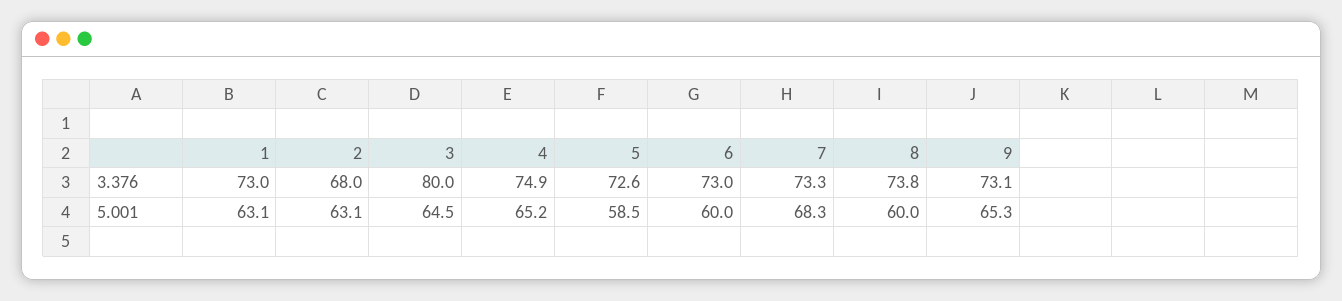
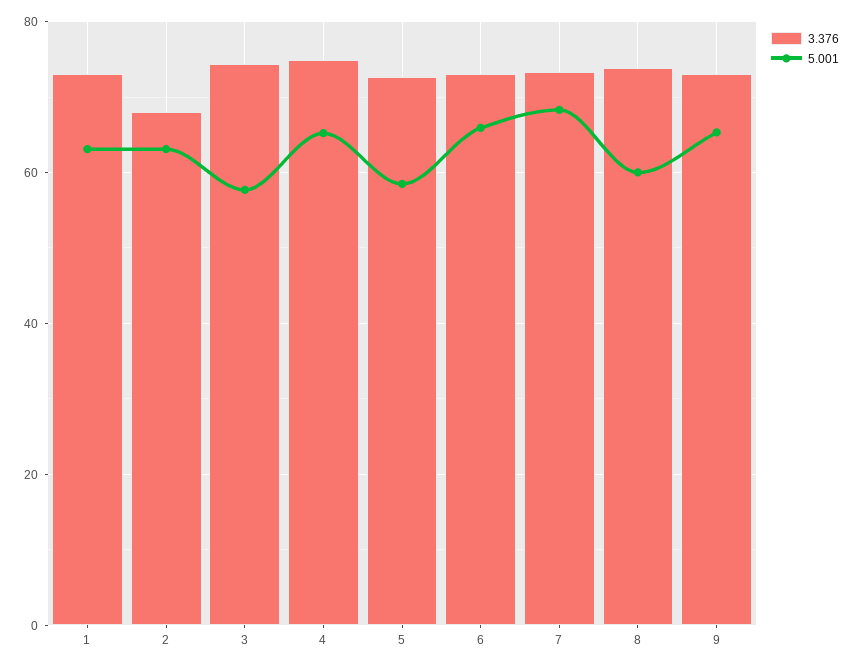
3.376, 3: 80 -> 74
5.001, 3: 64.5 -> 58
5.001, 6: 60 -> 66

